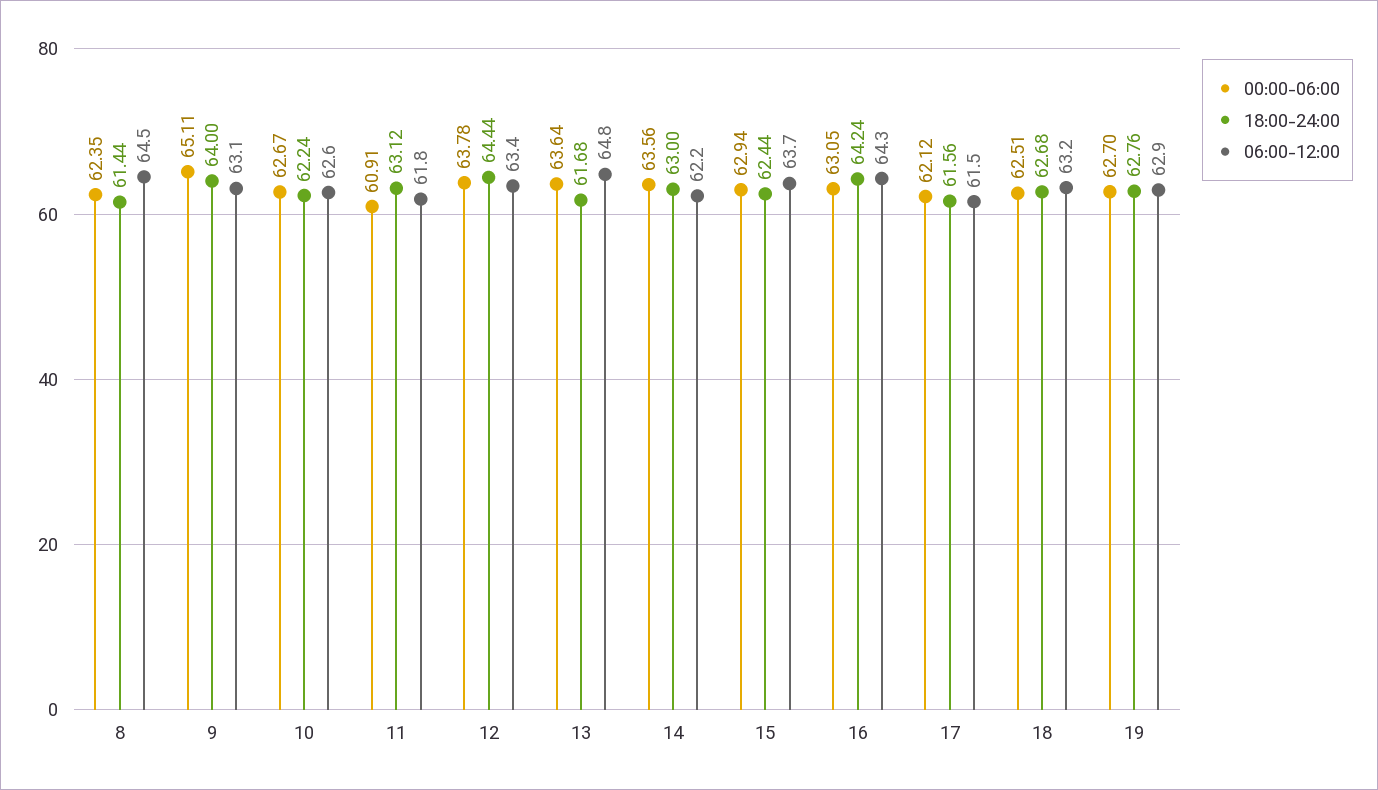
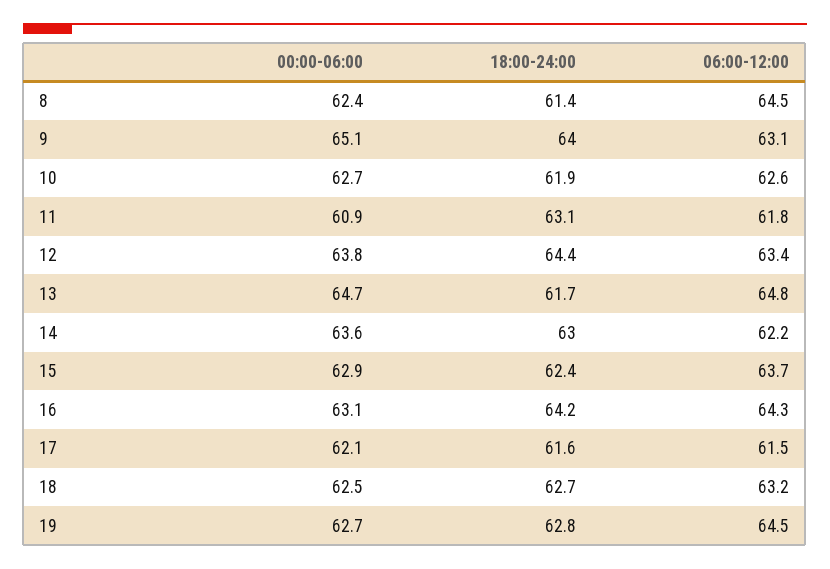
18:00-24:00, 10: 62.24 -> 61.9
00:00-06:00, 13: 63.64 -> 64.7
06:00-12:00, 19: 62.9 -> 64.5

